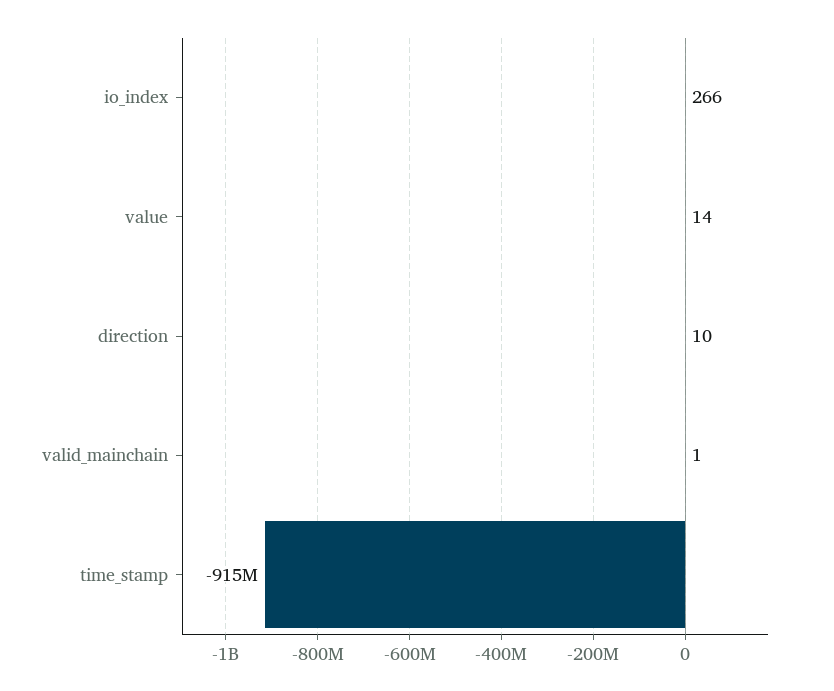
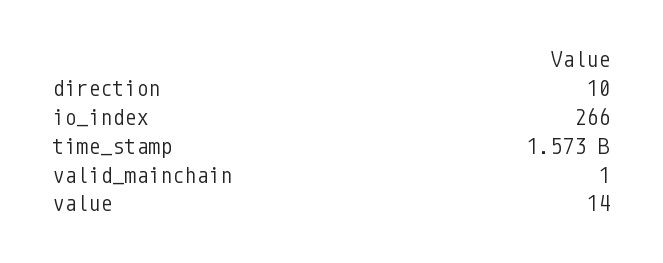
time_stamp: -915000000 -> 1573000000

